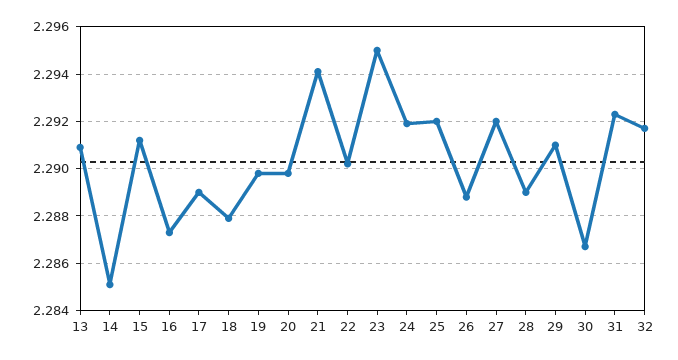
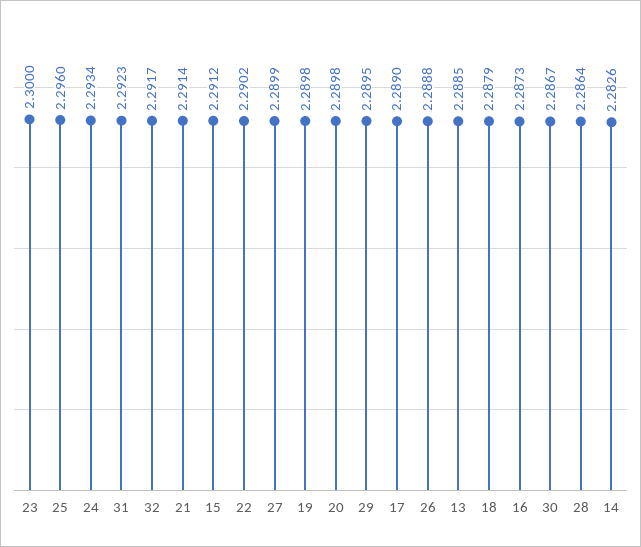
13: 2.291 -> 2.2885
14: 2.285 -> 2.2826
21: 2.294 -> 2.2914
23: 2.295 -> 2.3
24: 2.292 -> 2.2934
25: 2.292 -> 2.296
27: 2.292 -> 2.2899
28: 2.289 -> 2.2864
29: 2.291 -> 2.2895

